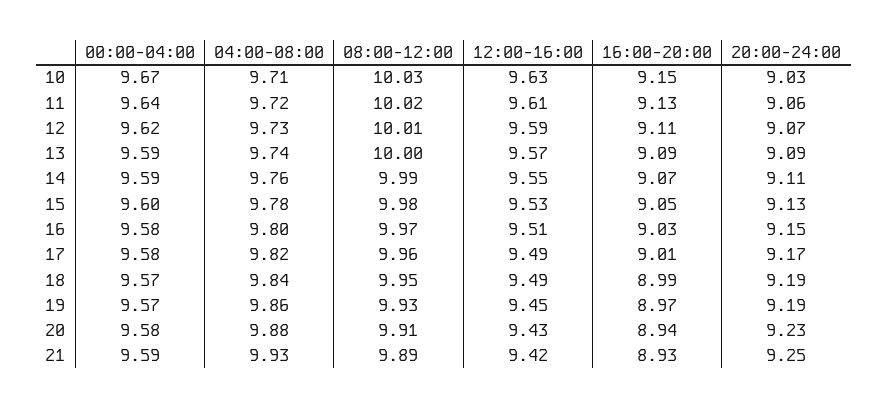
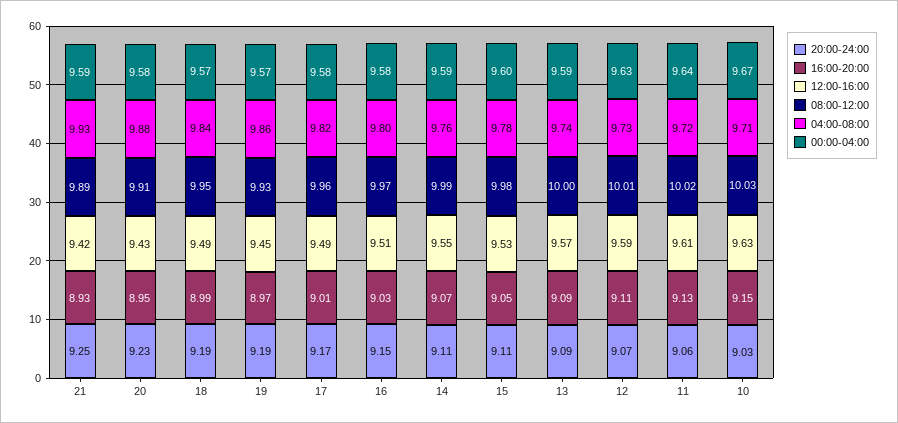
00:00-04:00, 12: 9.62 -> 9.63
20:00-24:00, 15: 9.13 -> 9.11
16:00-20:00, 20: 8.94 -> 8.95

